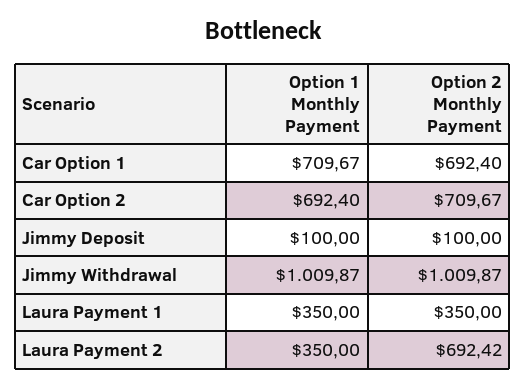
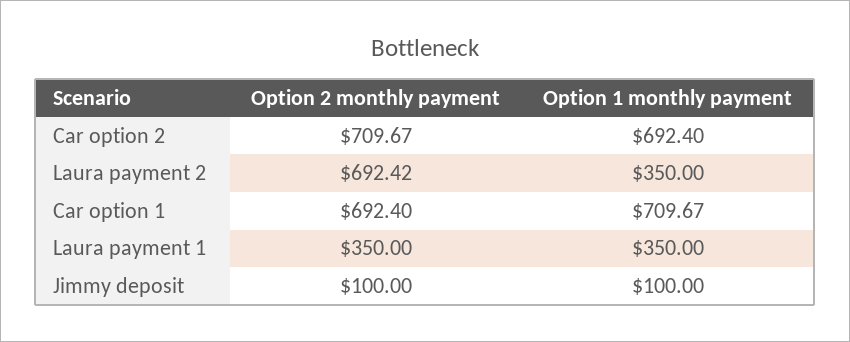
Option 1 Monthly Payment, Jimmy Withdrawal: 1009.87 -> none
Option 2 Monthly Payment, Jimmy Withdrawal: 1009.87 -> none

